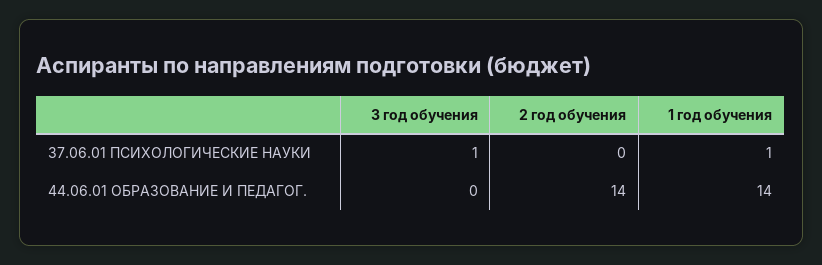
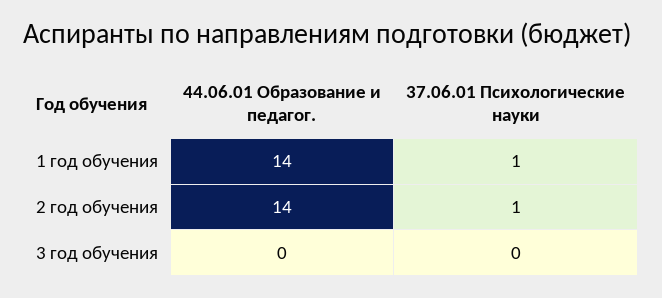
3 год обучения, 37.06.01 ПСИХОЛОГИЧЕСКИЕ НАУКИ: 1 -> 0
2 год обучения, 37.06.01 ПСИХОЛОГИЧЕСКИЕ НАУКИ: 0 -> 1

